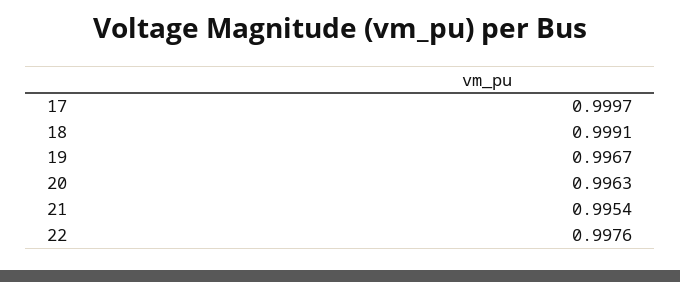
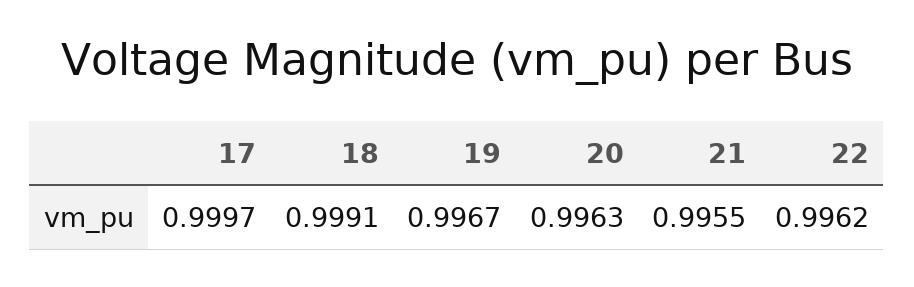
21: 0.9954 -> 0.9955
22: 0.9976 -> 0.9962

